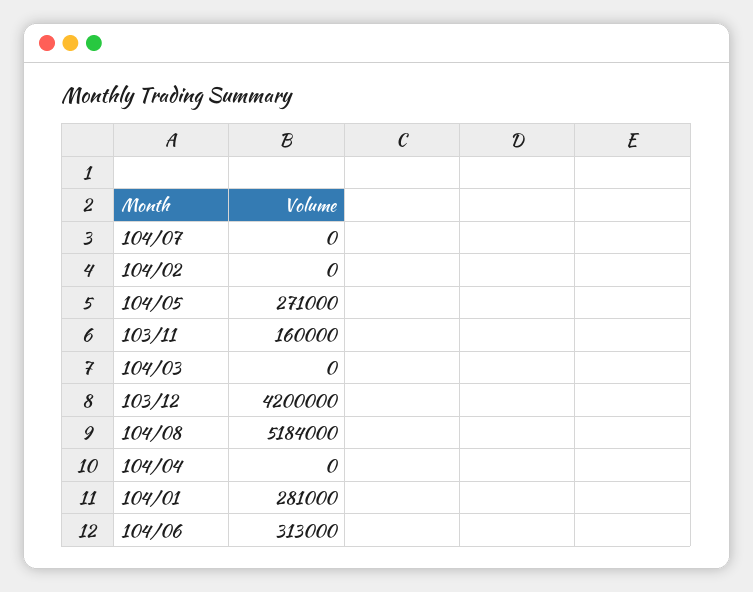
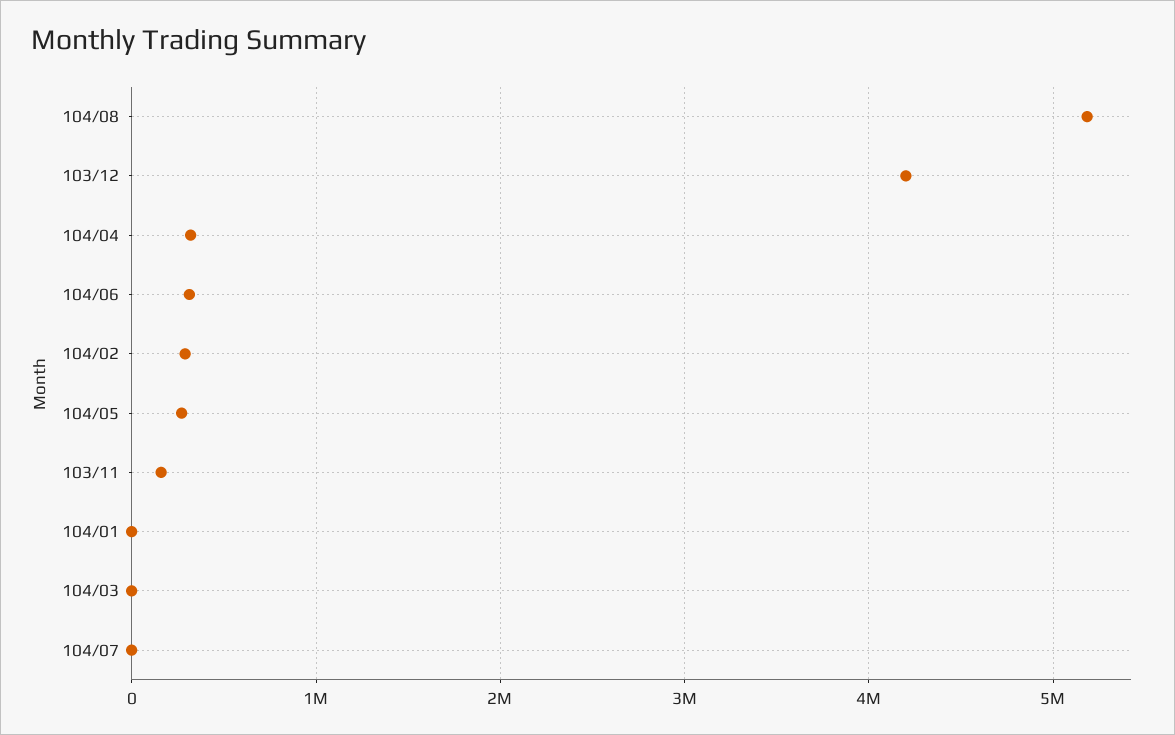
104/02: 0 -> 300000
104/04: 0 -> 300000
104/01: 281000 -> 0

